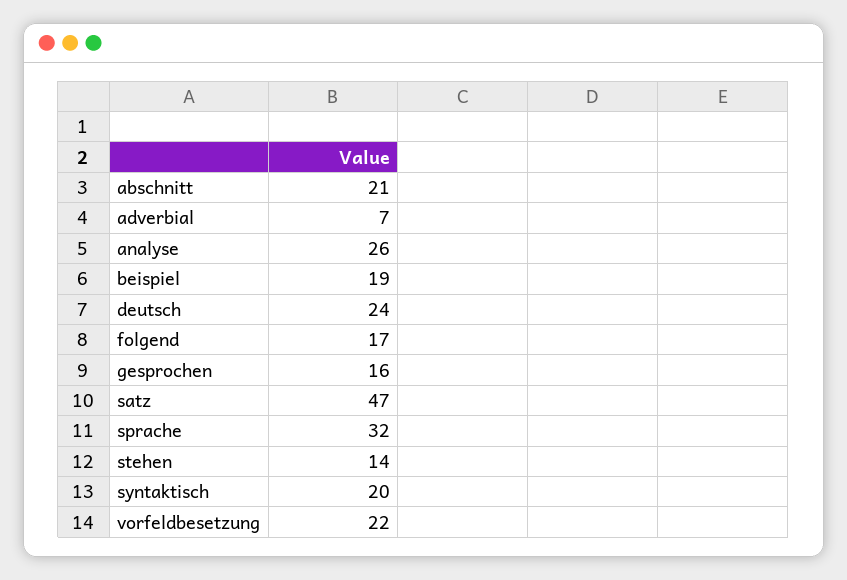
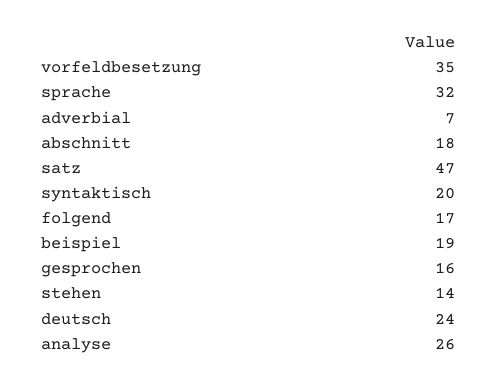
abschnitt: 21 -> 18
vorfeldbesetzung: 22 -> 35

